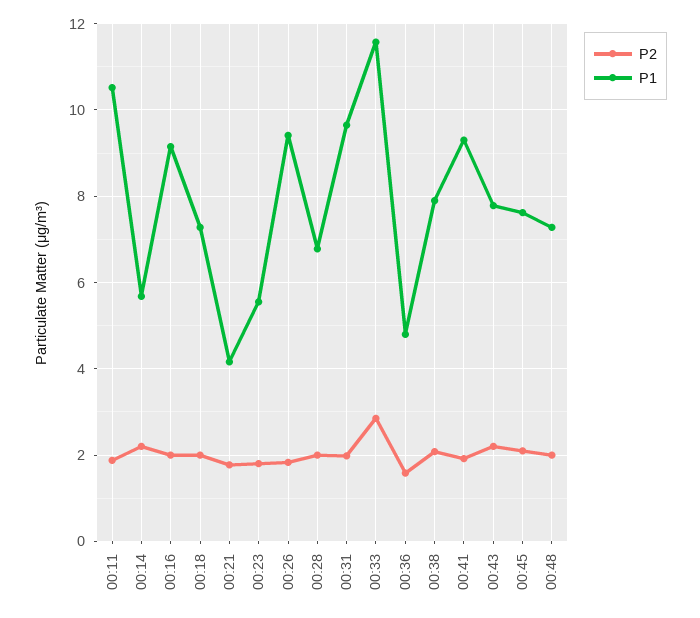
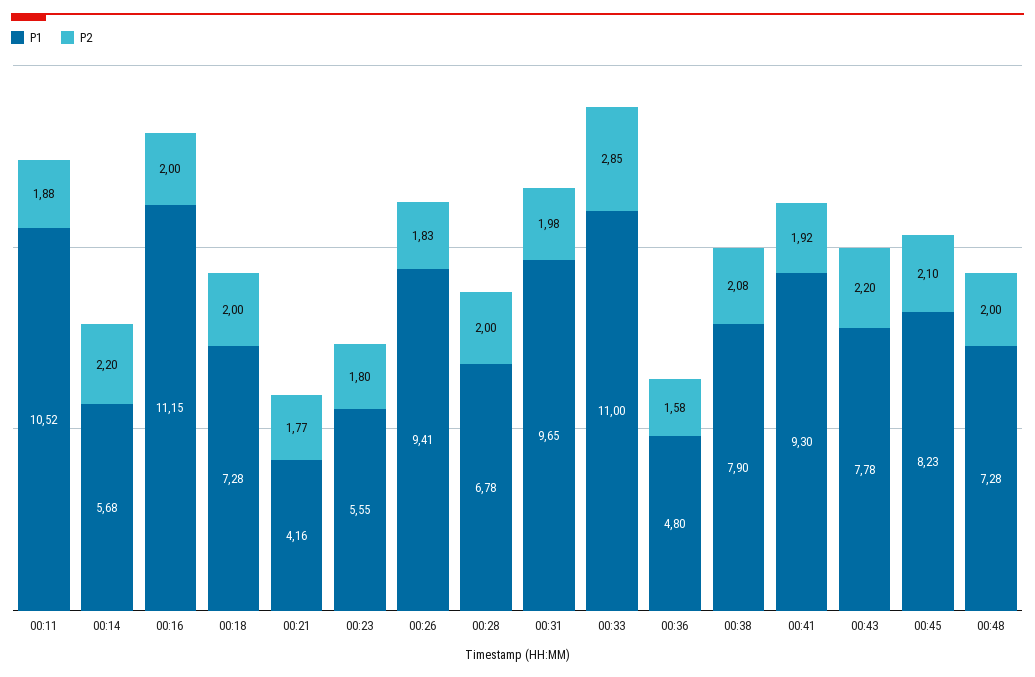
P1, 00:16: 9.2 -> 11.15
P1, 00:33: 11.6 -> 11
P1, 00:45: 7.6 -> 8.23

